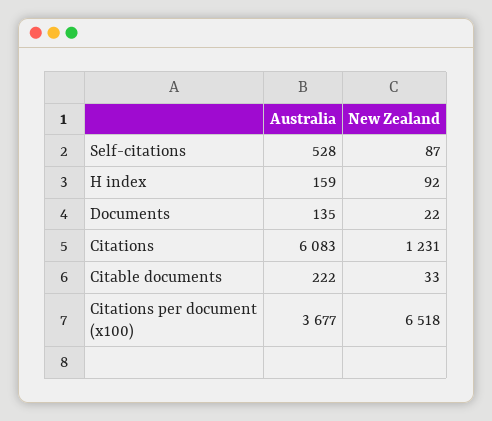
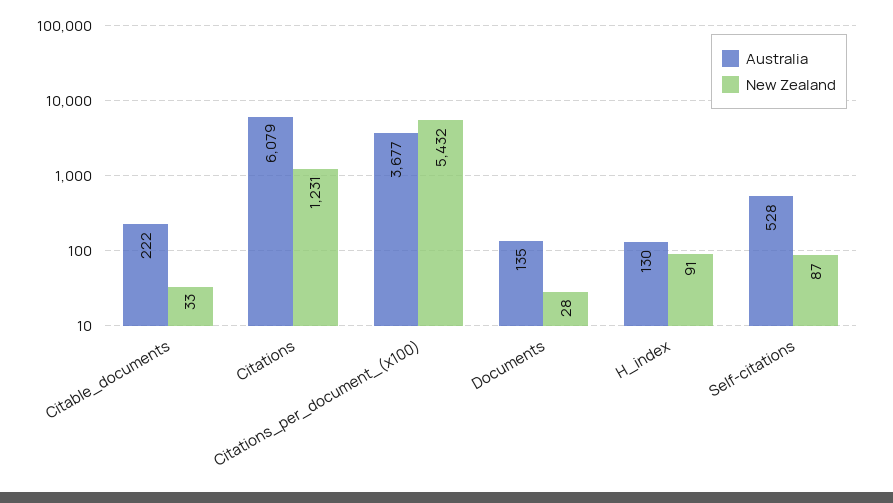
Australia, H index: 159 -> 130
New Zealand, H index: 92 -> 91
New Zealand, Documents: 22 -> 28
Australia, Citations: 6083 -> 6079
New Zealand, Citations per document (x100): 6518 -> 5432

